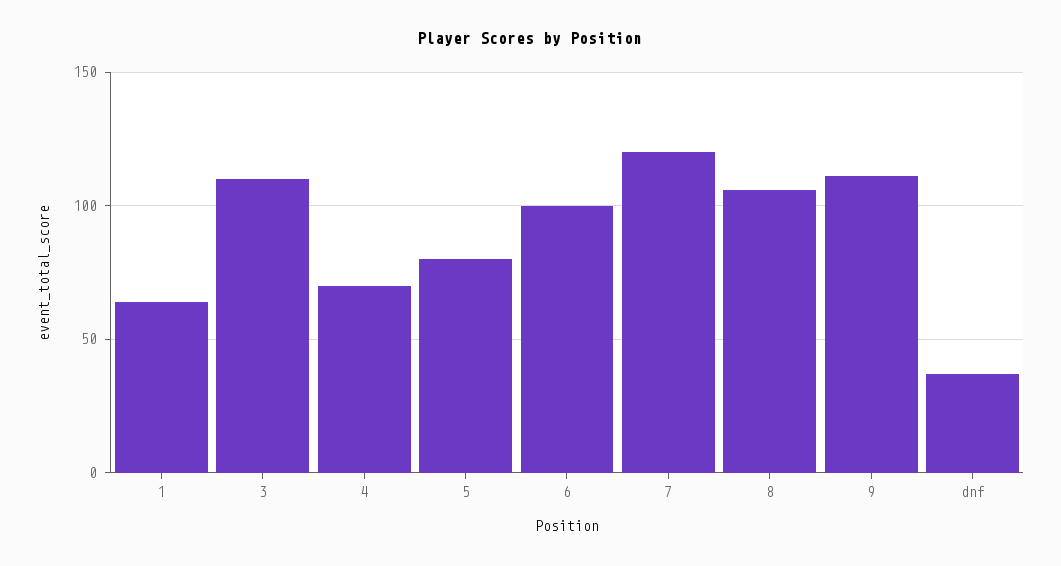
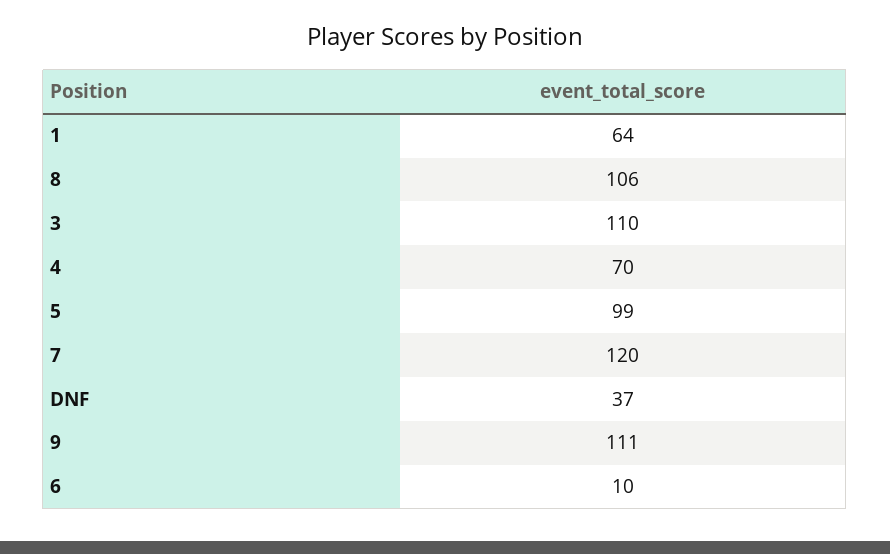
5: 80 -> 99
6: 100 -> 10

